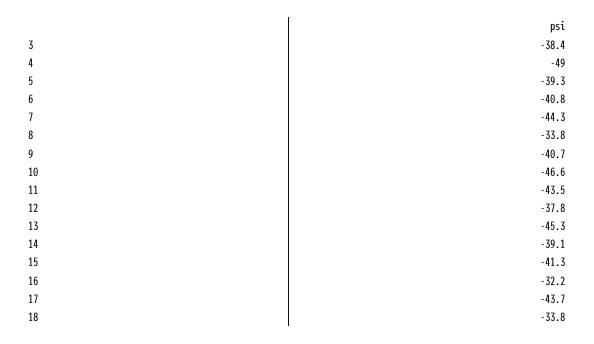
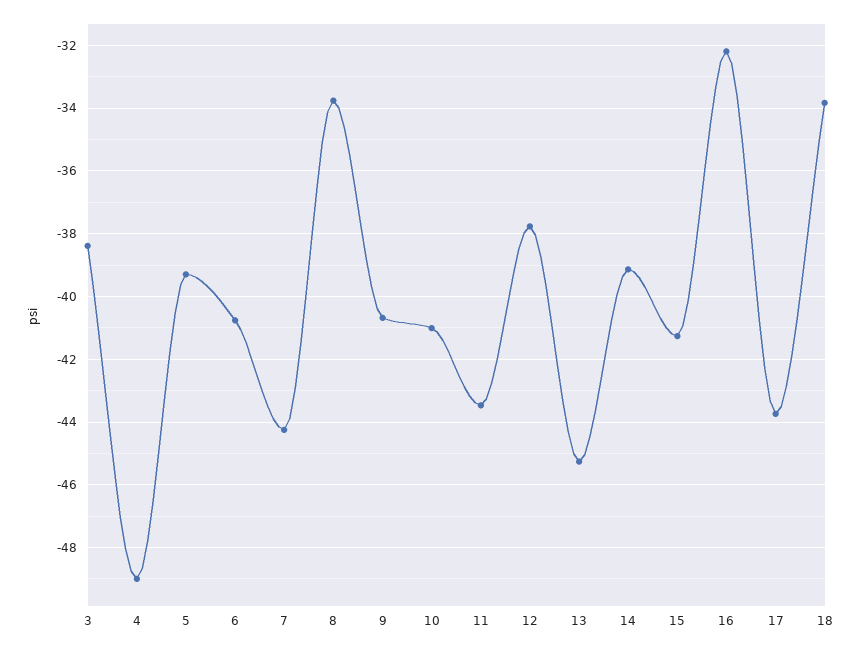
10: -46.6 -> -41

